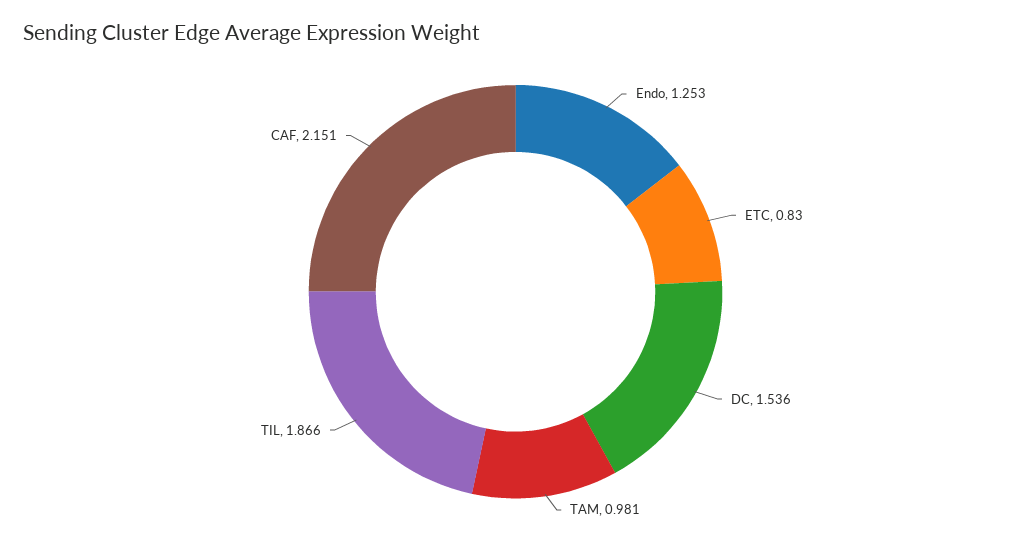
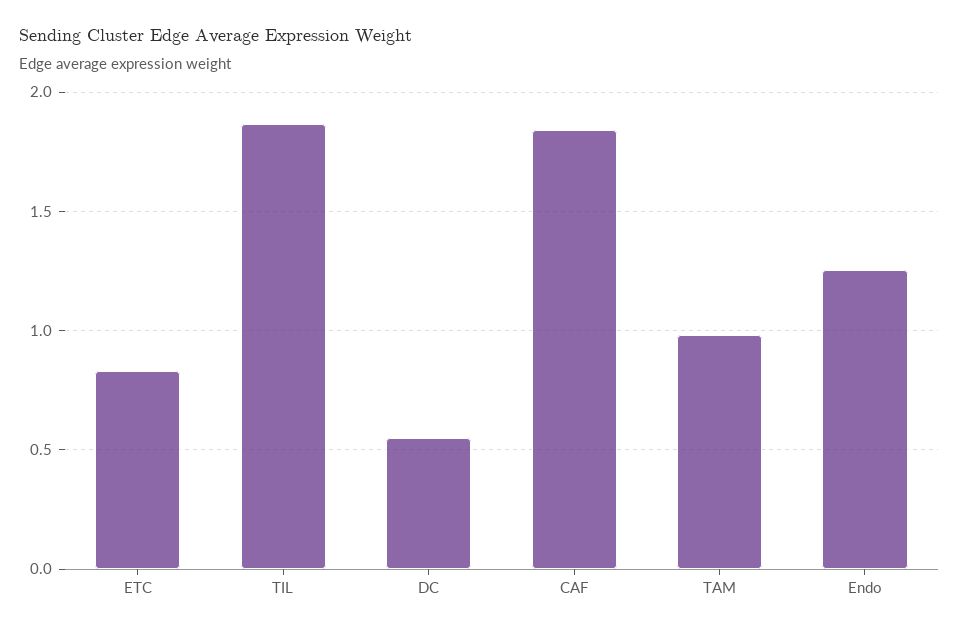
DC: 1.536 -> 0.55
CAF: 2.151 -> 1.85

